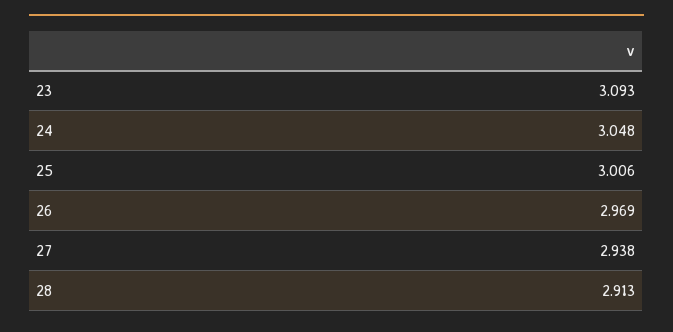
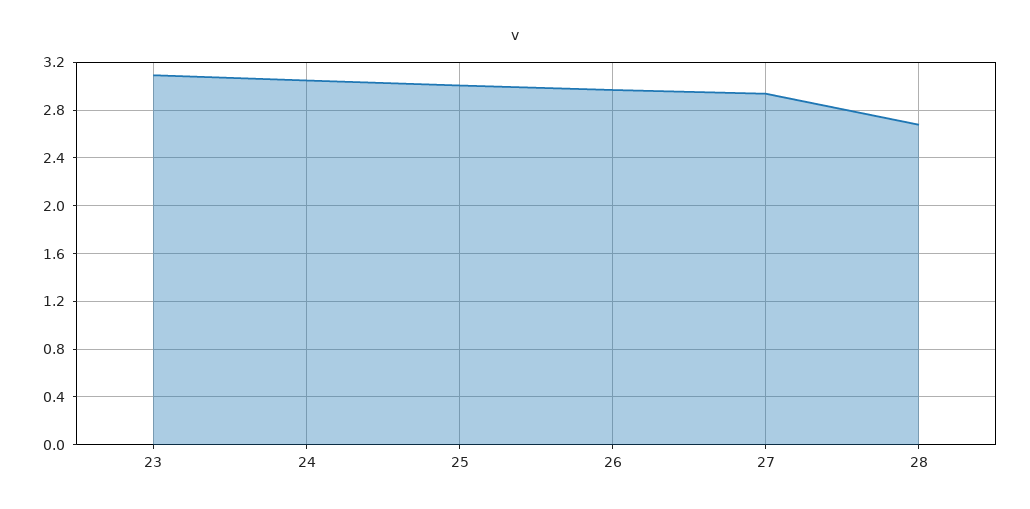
28: 2.913 -> 2.7

